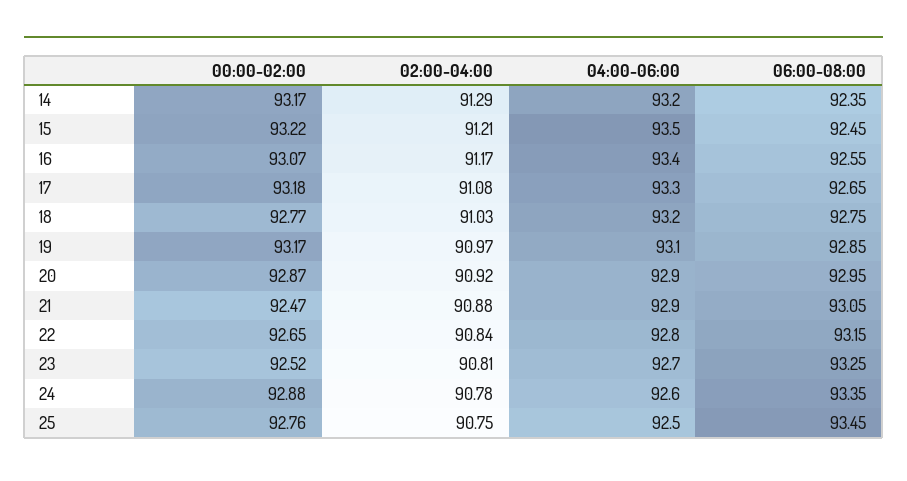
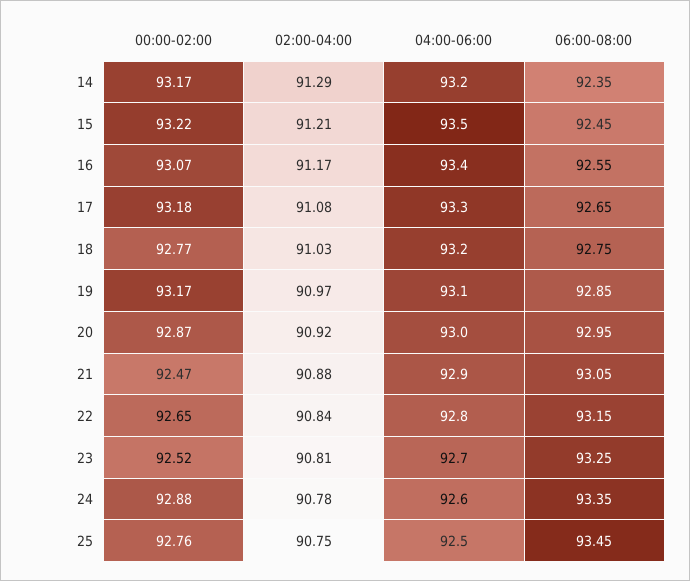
04:00-06:00, 20: 92.9 -> 93

